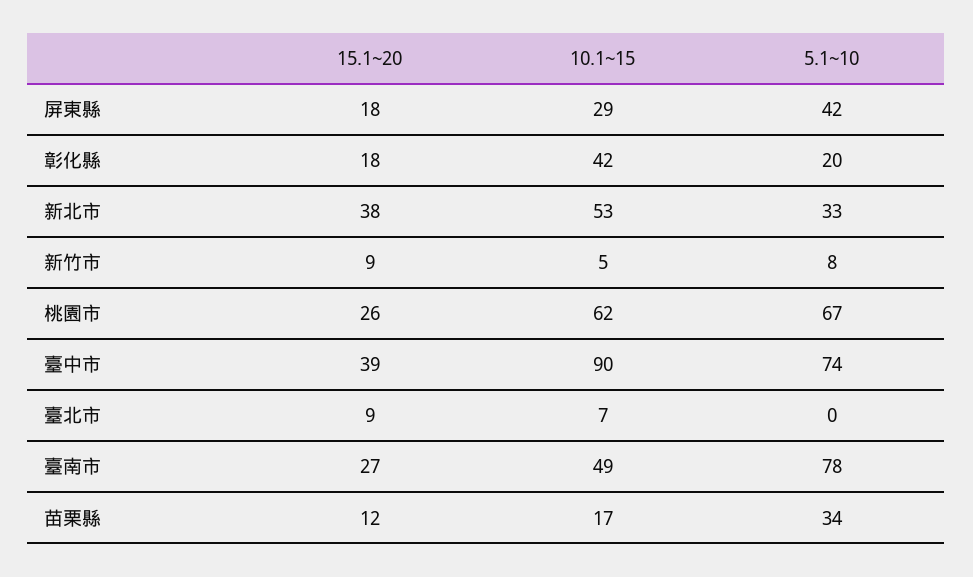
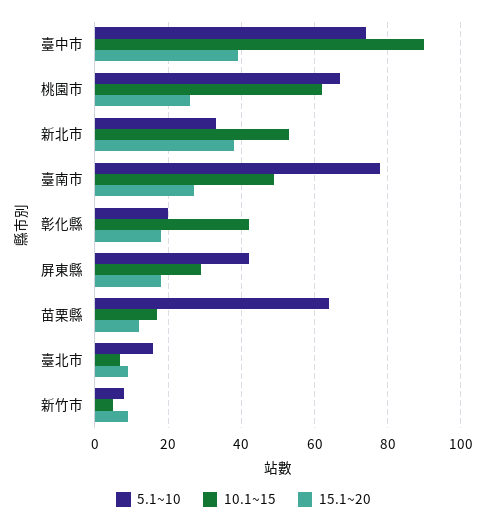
5.1~10, 臺北市: 0 -> 15
5.1~10, 苗栗縣: 34 -> 65

